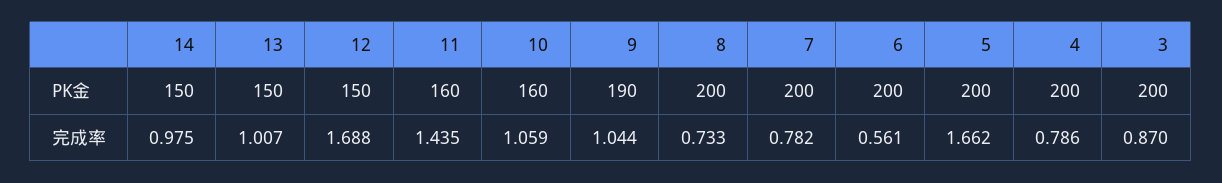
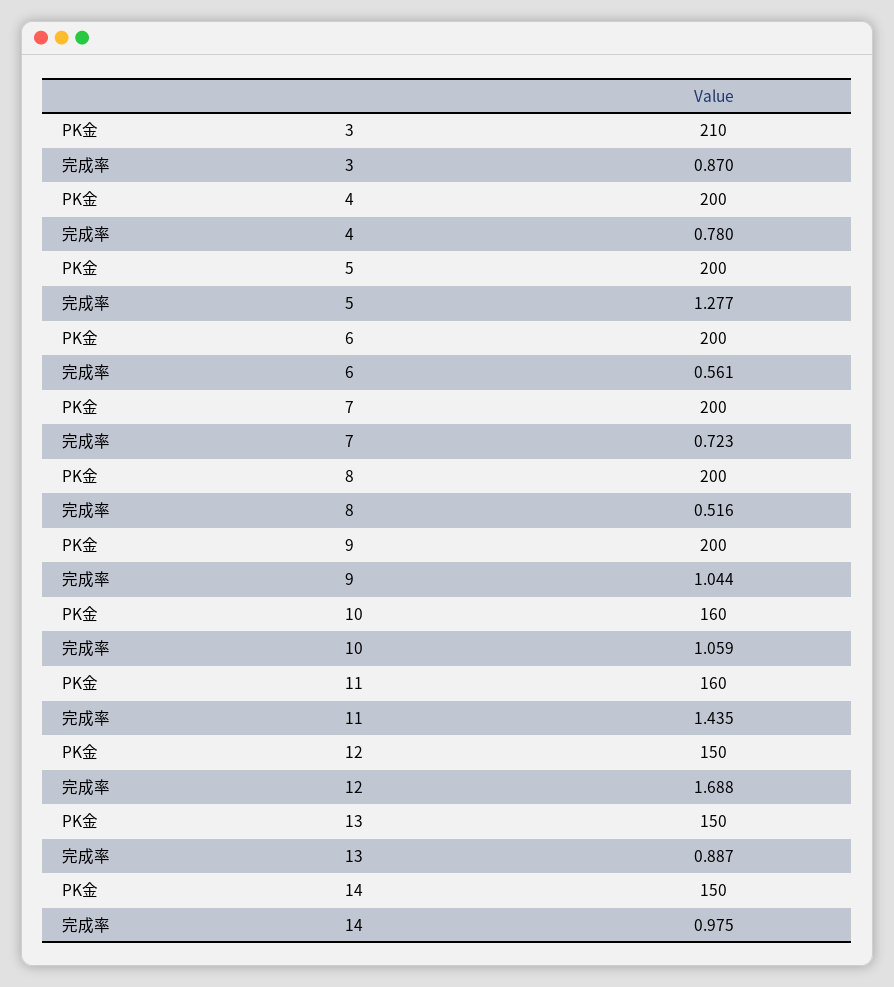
9, PK金: 190 -> 200
3, PK金: 200 -> 210
13, 完成率: 1.007 -> 0.887
8, 完成率: 0.733 -> 0.516
7, 完成率: 0.782 -> 0.723
5, 完成率: 1.662 -> 1.277
4, 完成率: 0.786 -> 0.78

